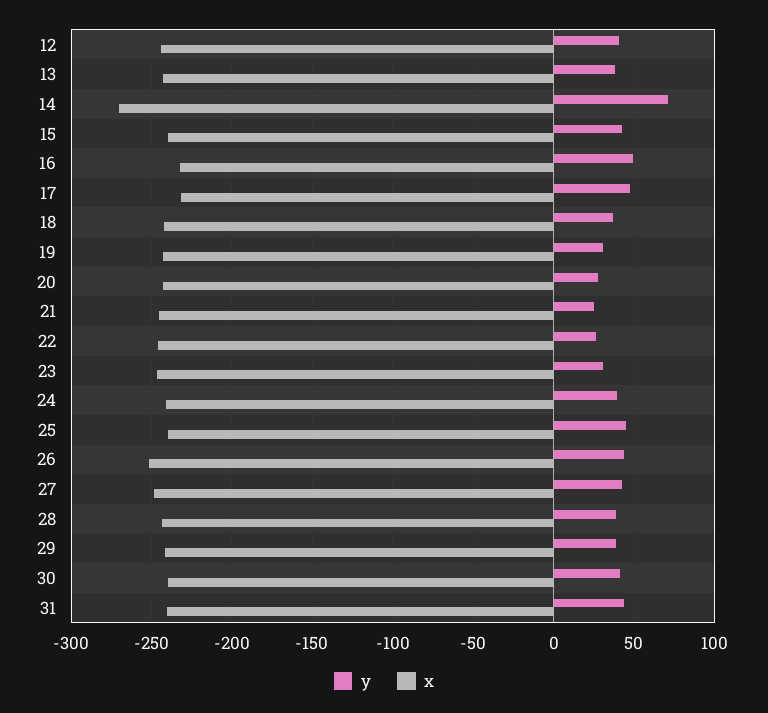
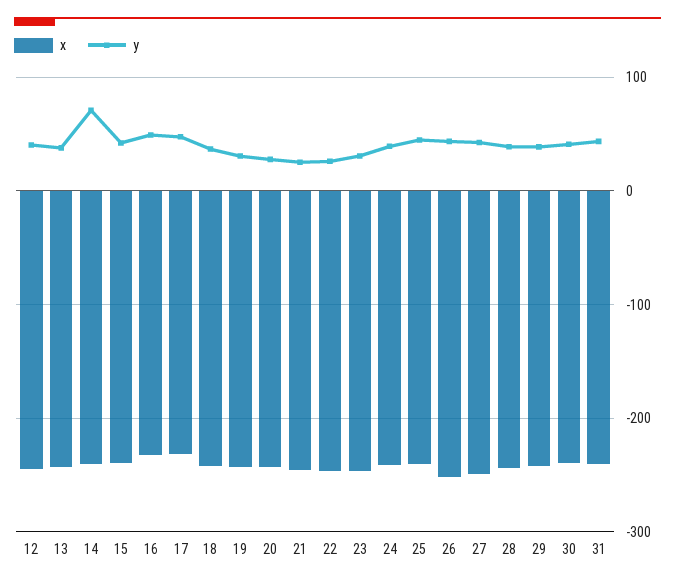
x, 14: -270 -> -240

